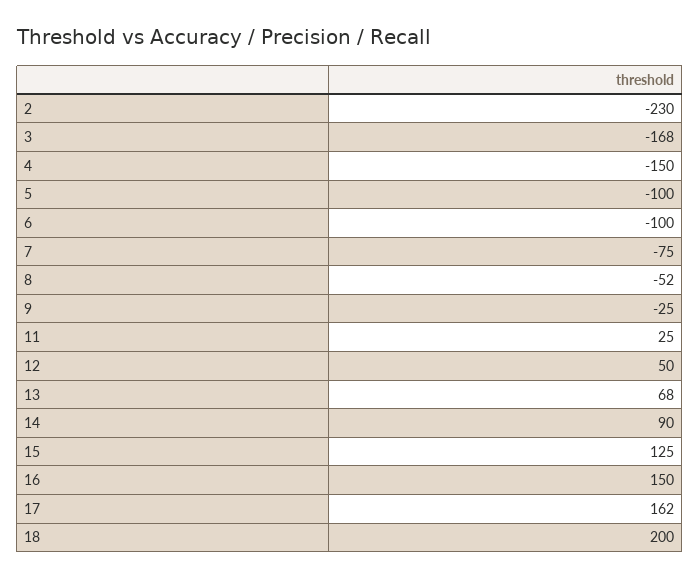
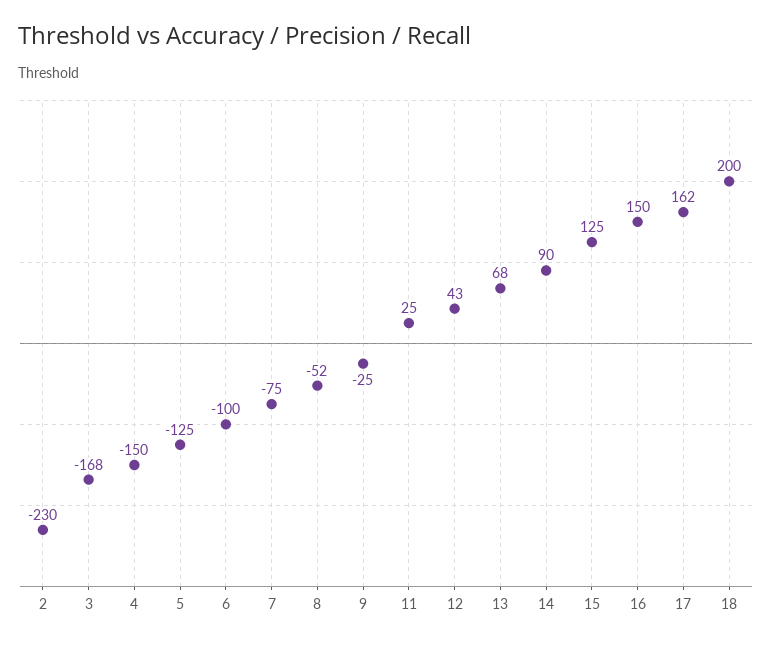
5: -100 -> -125
12: 50 -> 43

